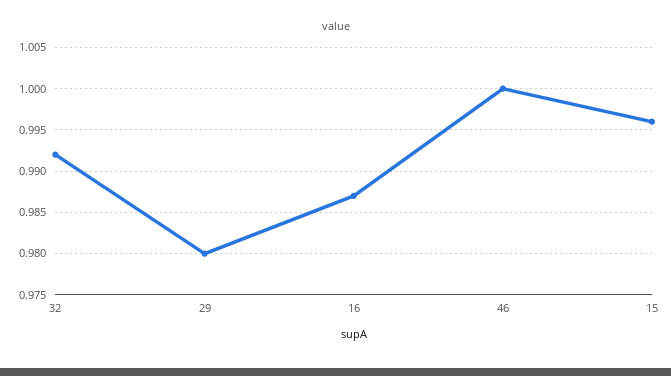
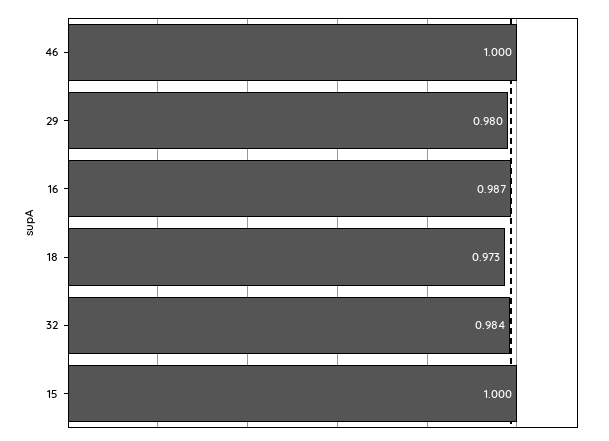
32: 0.992 -> 0.984
15: 0.996 -> 1
18: none -> 0.973

